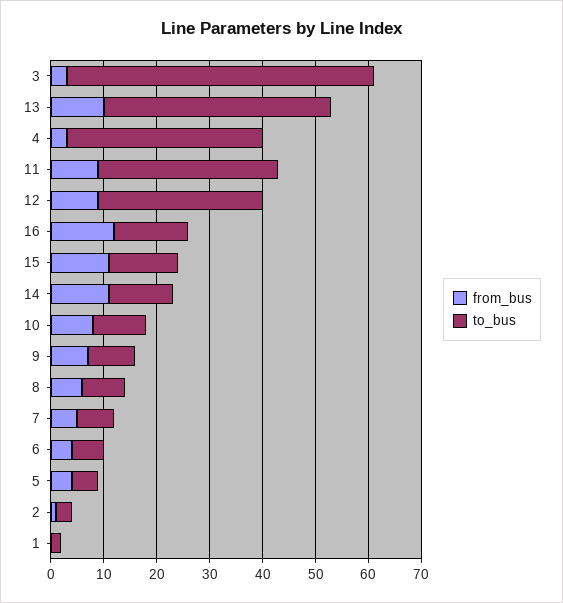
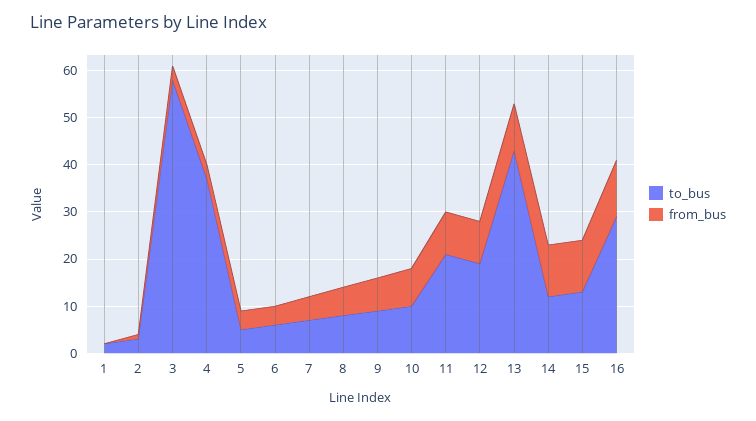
to_bus, 11: 35 -> 20
to_bus, 12: 30 -> 20
to_bus, 16: 15 -> 30

